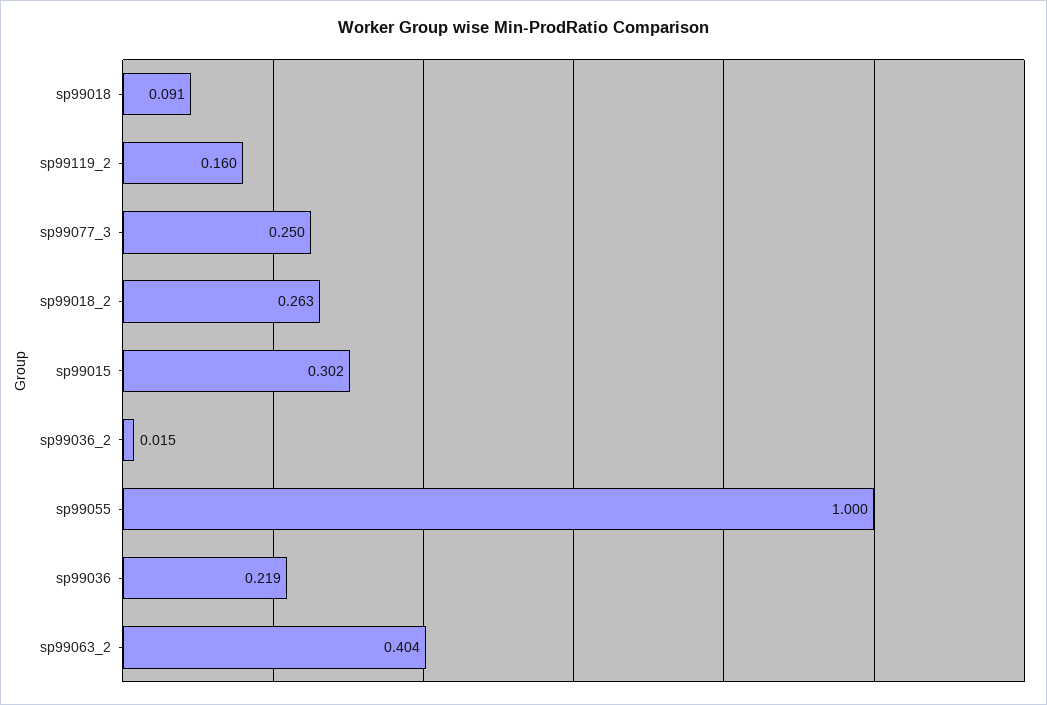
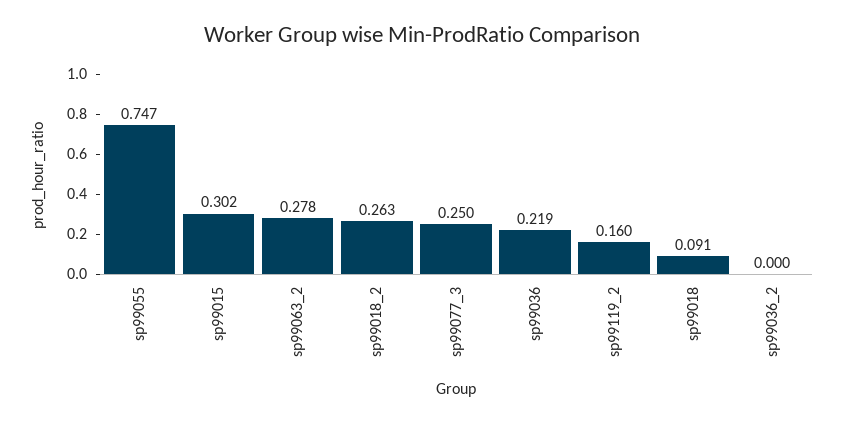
sp99036_2: 0.015 -> 0
sp99055: 1 -> 0.747
sp99063_2: 0.404 -> 0.278

